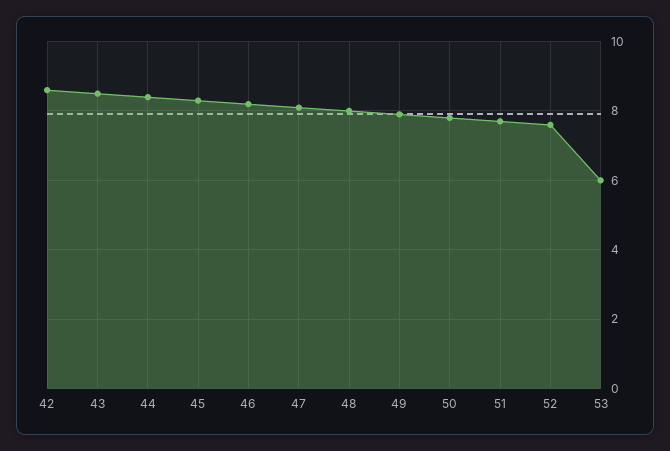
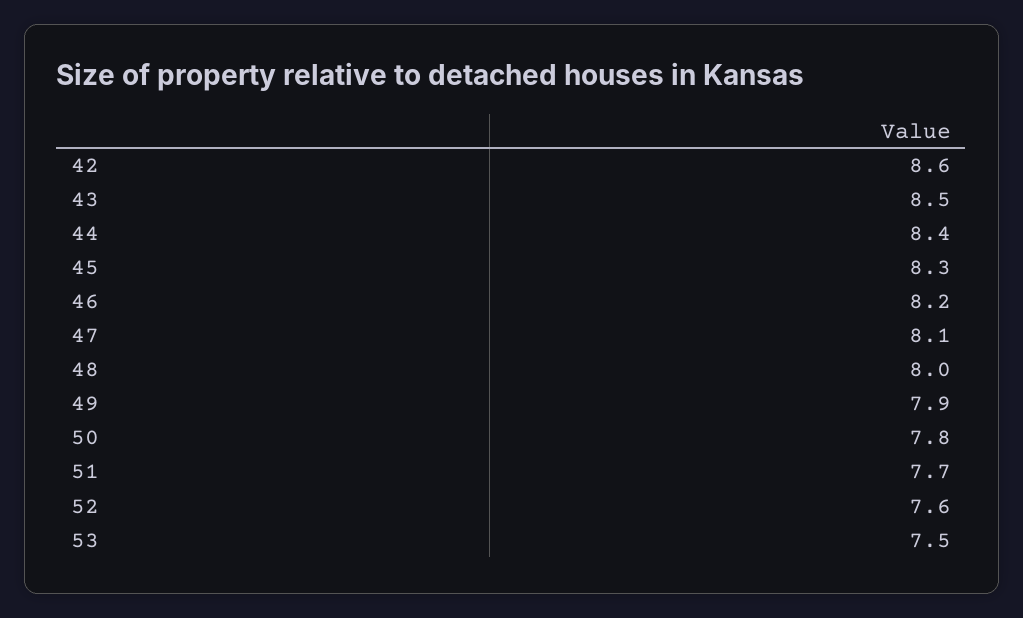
53: 6 -> 7.5

